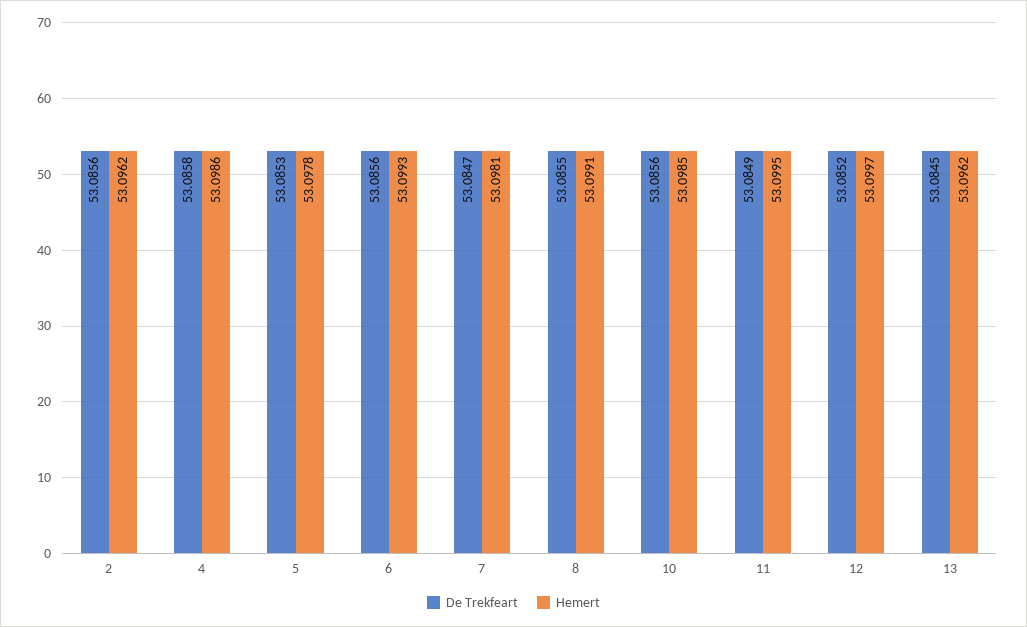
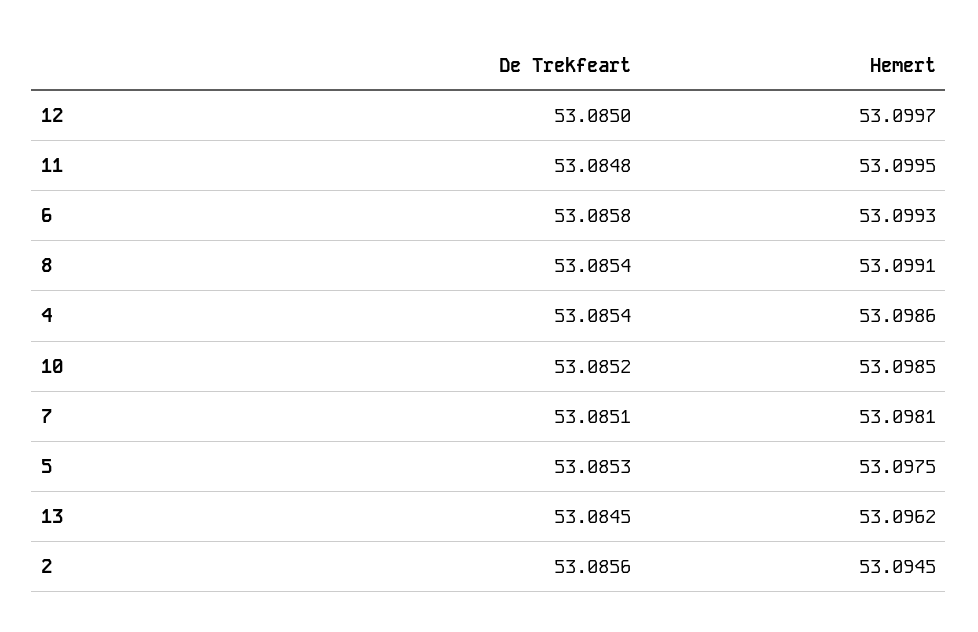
Hemert, 2: 53.0962 -> 53.0945
De Trekfeart, 4: 53.0858 -> 53.0854
Hemert, 5: 53.0978 -> 53.0975
De Trekfeart, 6: 53.0856 -> 53.0858
De Trekfeart, 7: 53.0847 -> 53.0851
De Trekfeart, 8: 53.0855 -> 53.0854
De Trekfeart, 10: 53.0856 -> 53.0852
De Trekfeart, 11: 53.0849 -> 53.0848
De Trekfeart, 12: 53.0852 -> 53.085

